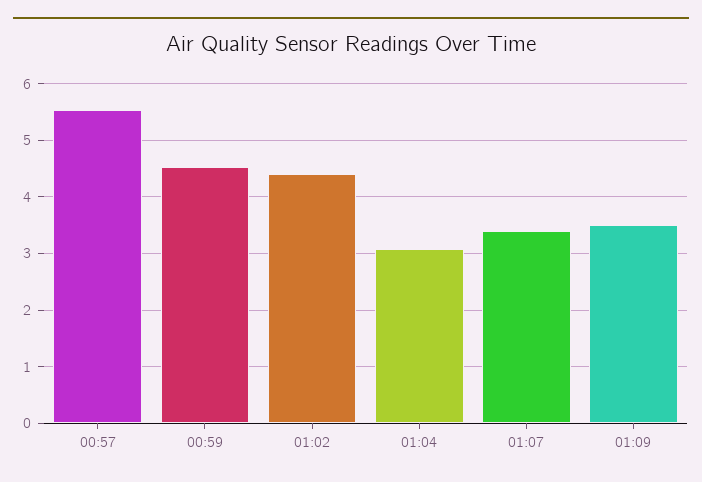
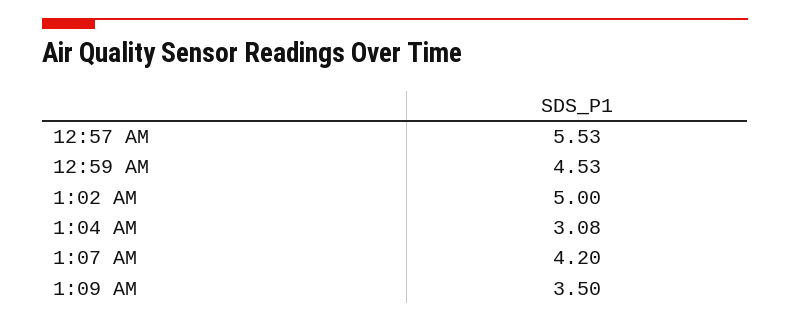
01:02: 4.4 -> 5
01:07: 3.4 -> 4.2

